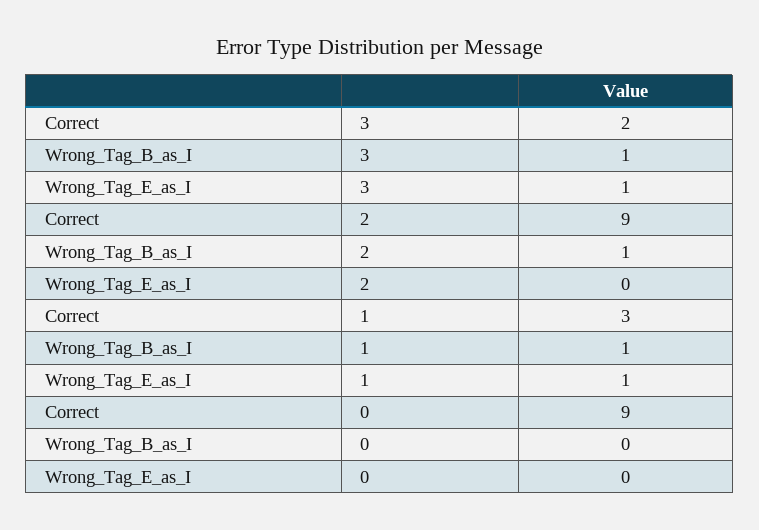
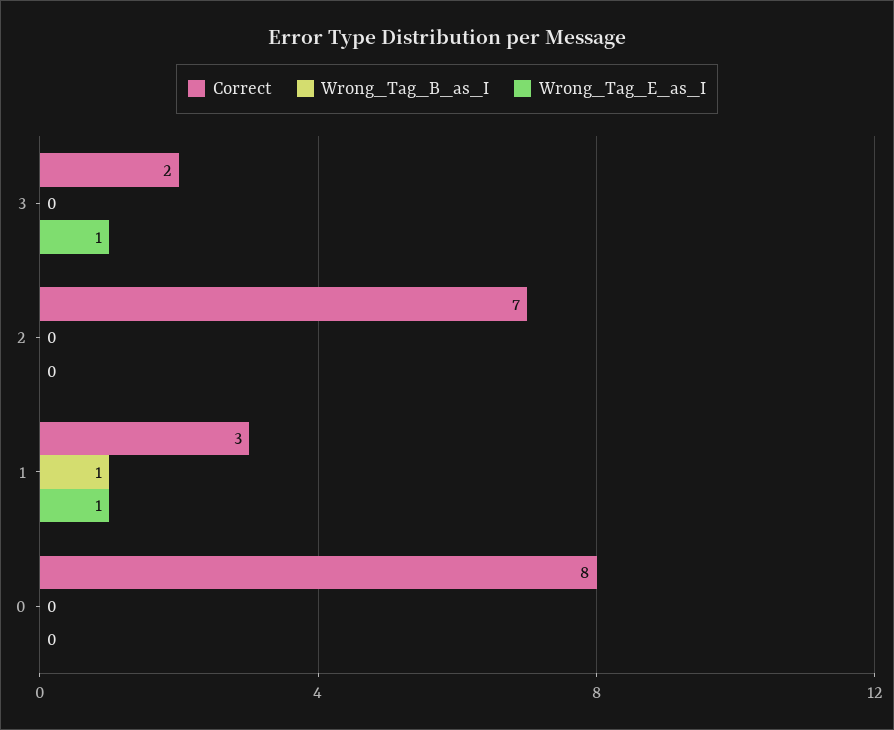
Wrong_Tag_B_as_I, 3: 1 -> 0
Correct, 2: 9 -> 7
Wrong_Tag_B_as_I, 2: 1 -> 0
Correct, 0: 9 -> 8

